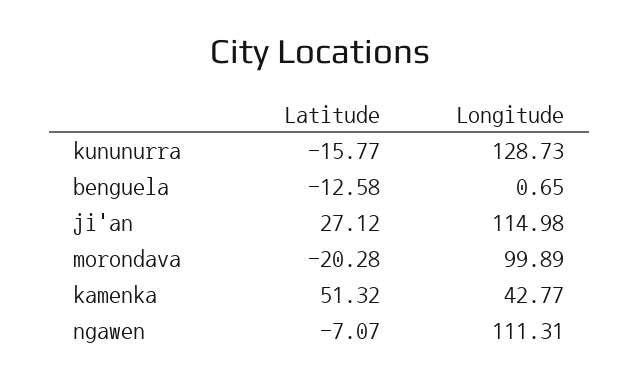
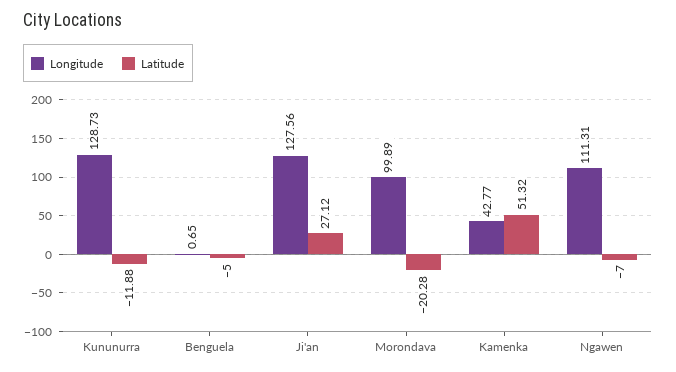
Latitude, kununurra: -15.77 -> -11.88
Latitude, benguela: -12.58 -> -5
Longitude, ji'an: 114.98 -> 127.56
Latitude, ngawen: -7.07 -> -7

